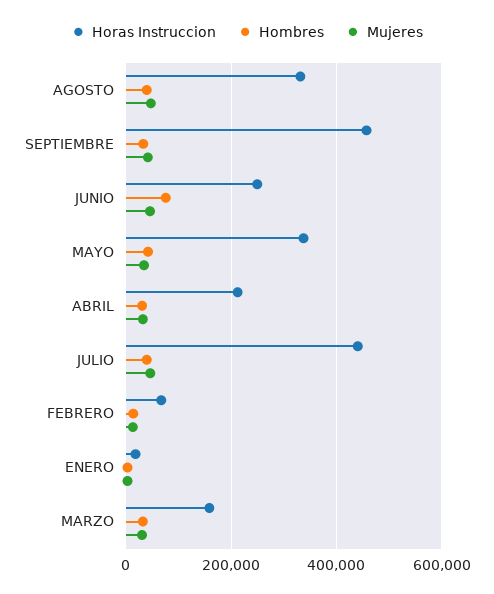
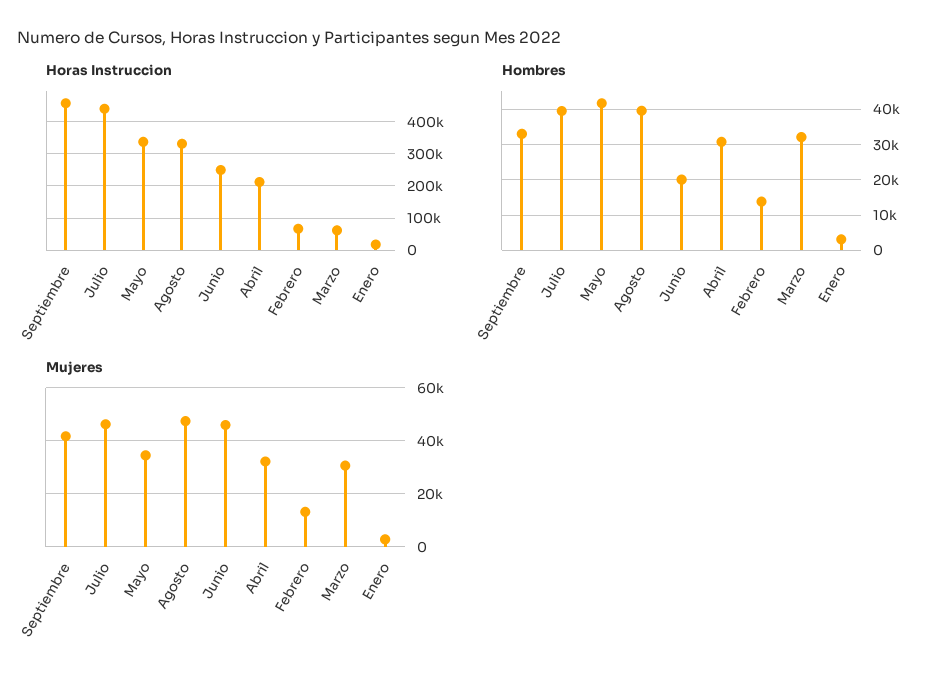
Hombres, JUNIO: 80000 -> 20000
Horas Instruccion, MARZO: 160000 -> 60000

